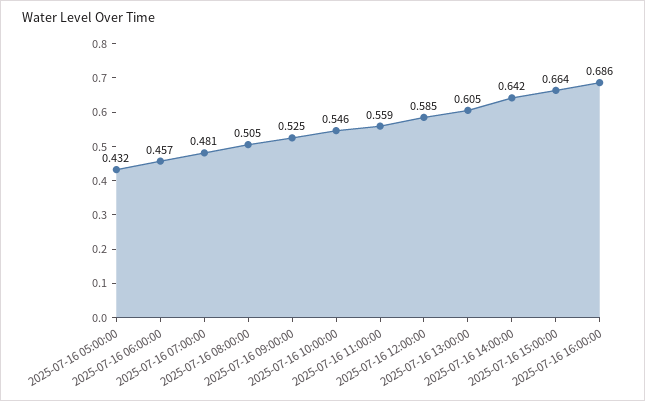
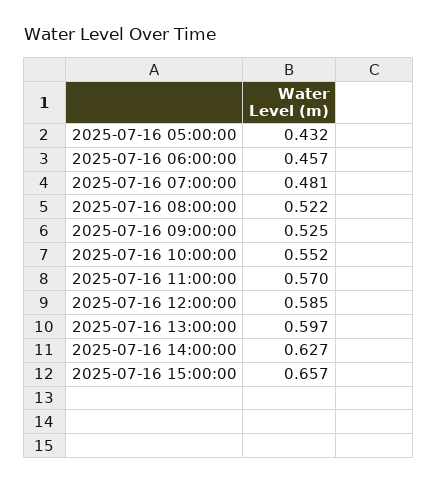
2025-07-16 08:00:00: 0.505 -> 0.522
2025-07-16 10:00:00: 0.546 -> 0.552
2025-07-16 11:00:00: 0.559 -> 0.57
2025-07-16 13:00:00: 0.605 -> 0.597
2025-07-16 14:00:00: 0.642 -> 0.627
2025-07-16 15:00:00: 0.664 -> 0.657
2025-07-16 16:00:00: 0.686 -> none

